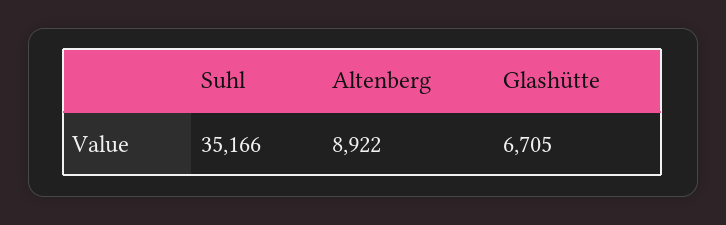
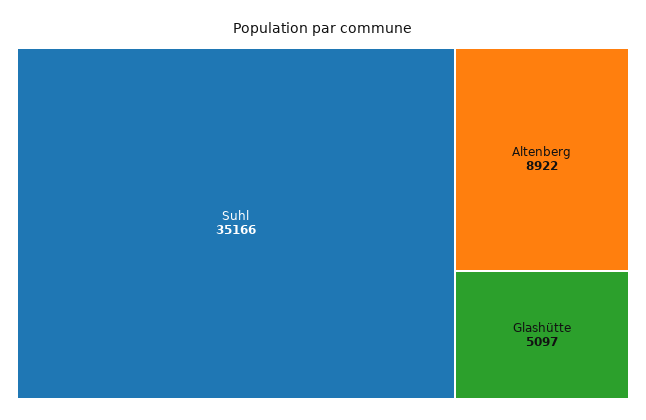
Glashütte: 6705 -> 5097

